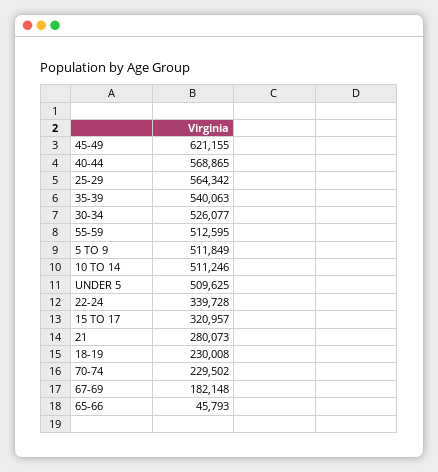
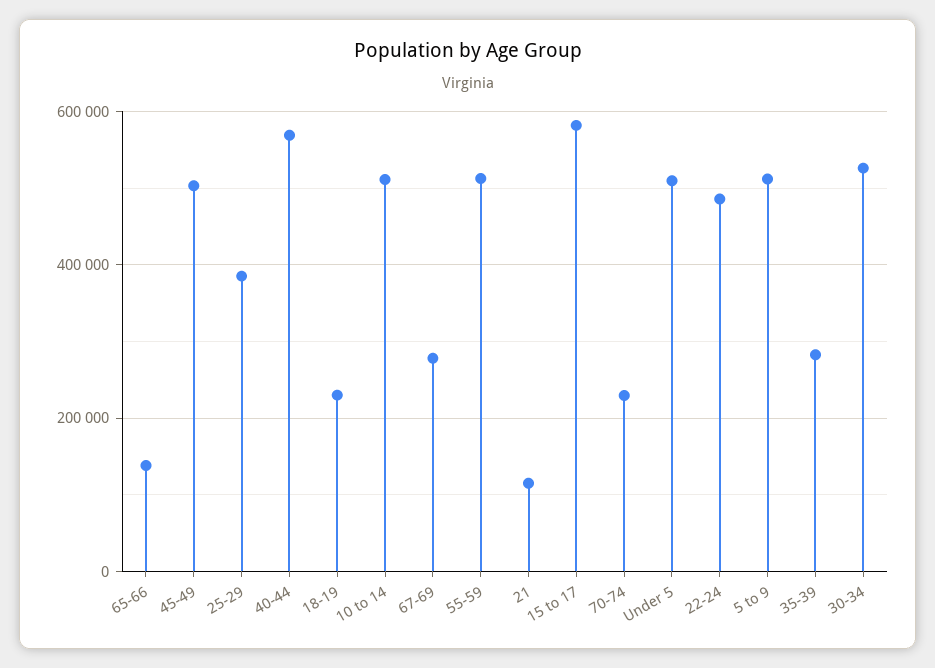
45-49: 621155 -> 500000
25-29: 564342 -> 380000
35-39: 540063 -> 280000
22-24: 339728 -> 480000
15 TO 17: 320957 -> 580000
21: 280073 -> 120000
67-69: 182148 -> 280000
65-66: 45793 -> 140000

